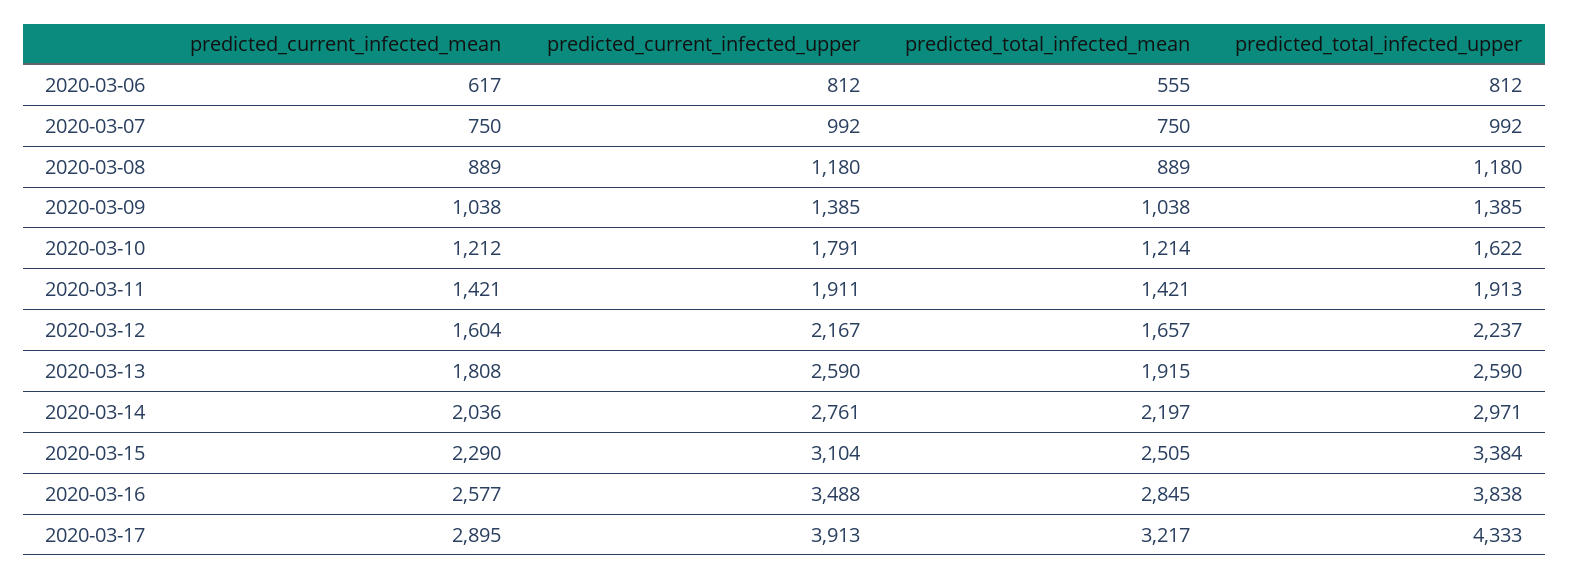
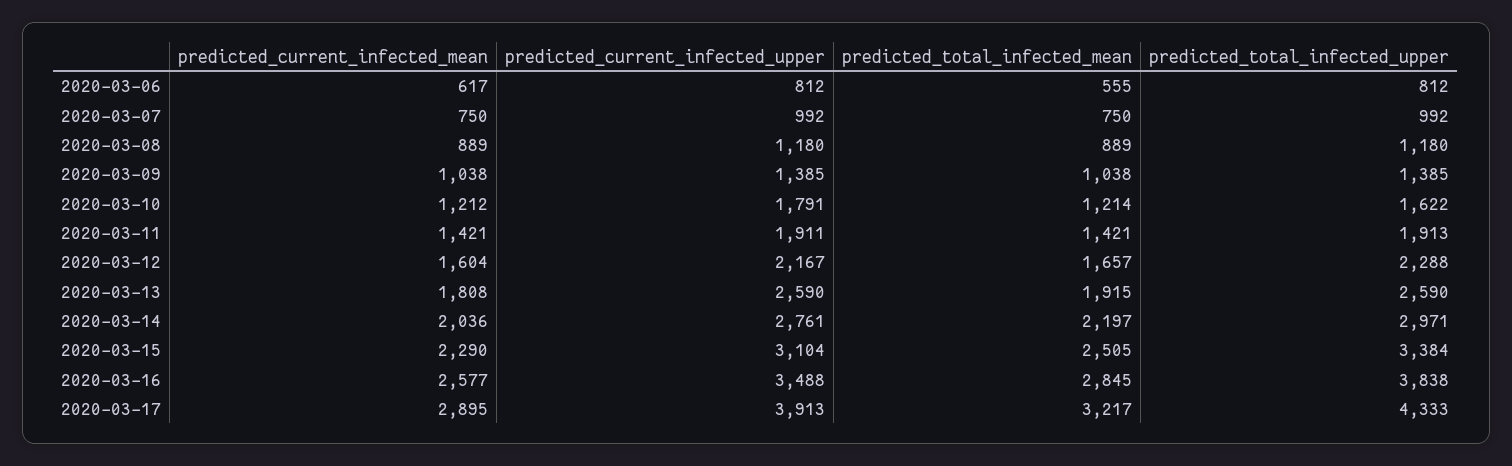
predicted_total_infected_upper, 2020-03-12: 2237 -> 2288

